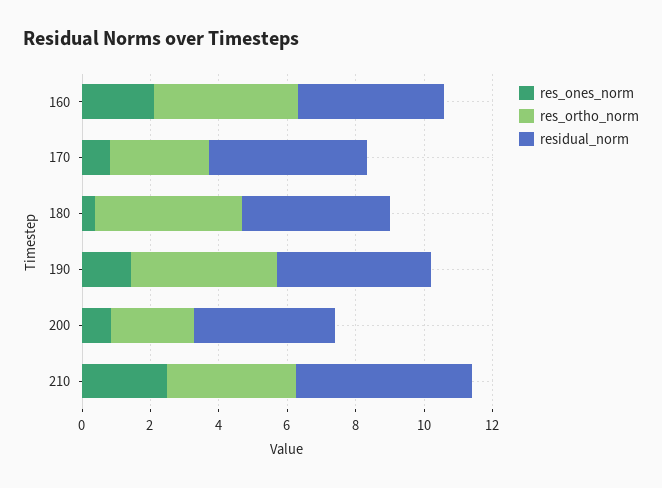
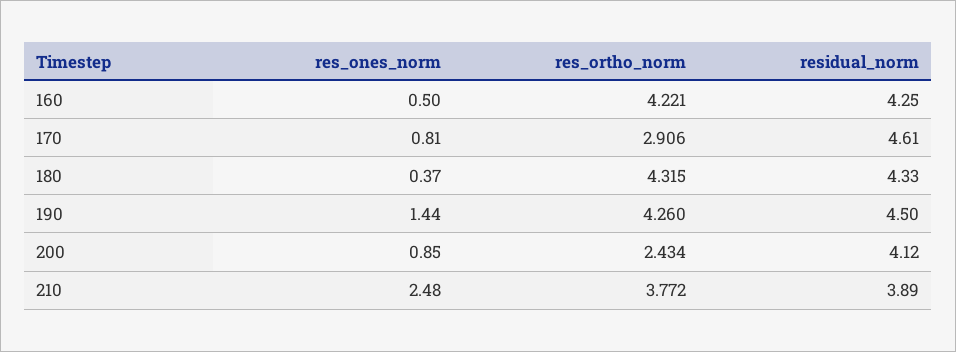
res_ones_norm, 160: 2 -> 0.5
residual_norm, 210: 5 -> 3.89

